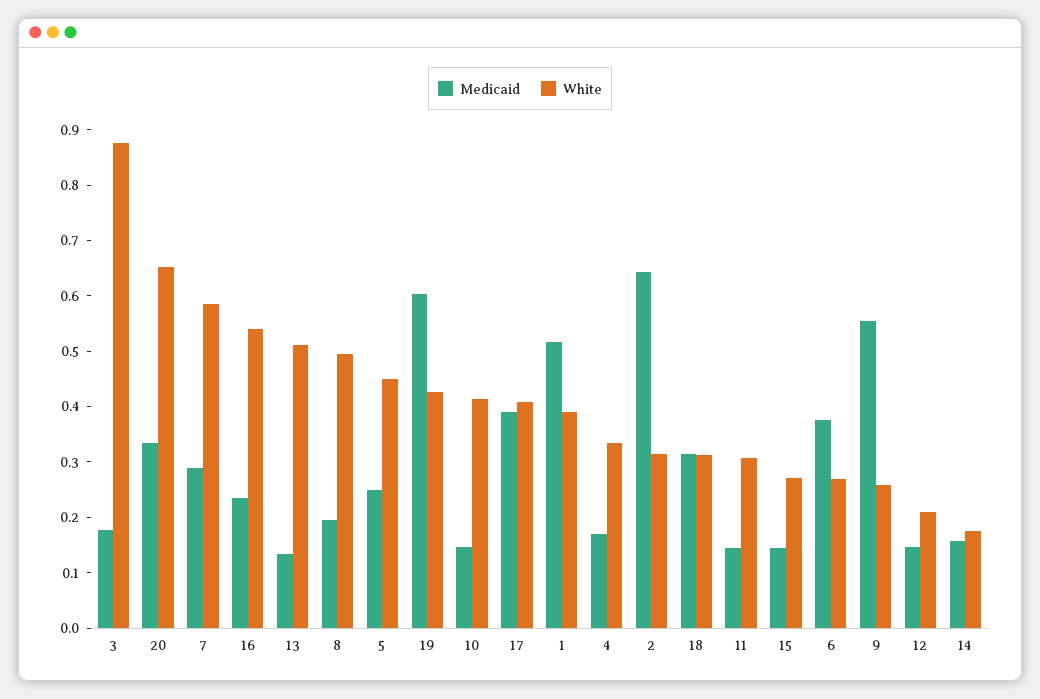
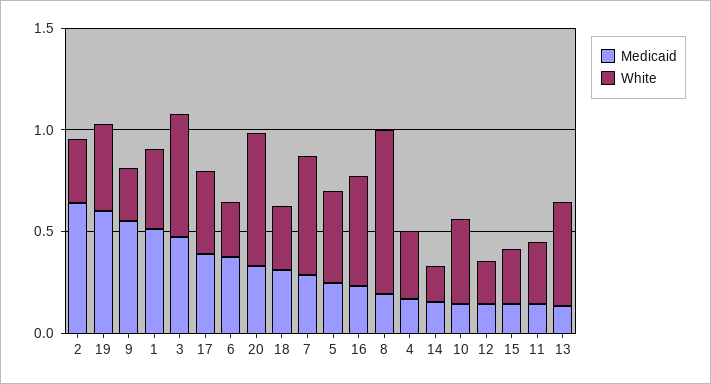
Medicaid, 3: 0.18 -> 0.5
White, 3: 0.88 -> 0.6
White, 8: 0.5 -> 0.8

